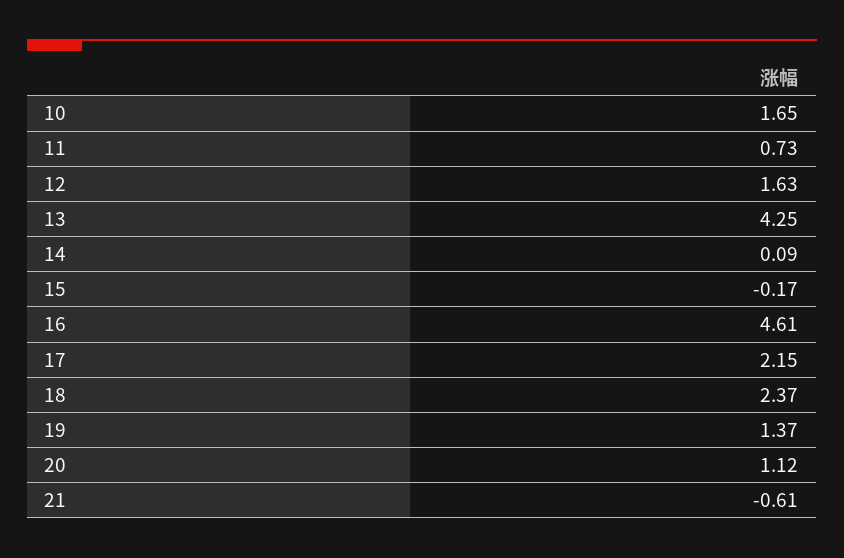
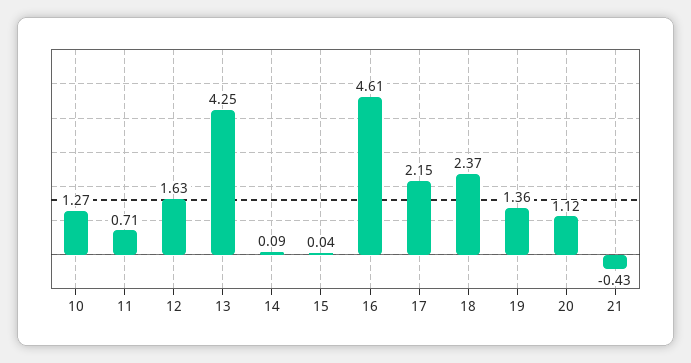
10: 1.65 -> 1.27
11: 0.73 -> 0.71
15: -0.17 -> 0.04
19: 1.37 -> 1.36
21: -0.61 -> -0.43

